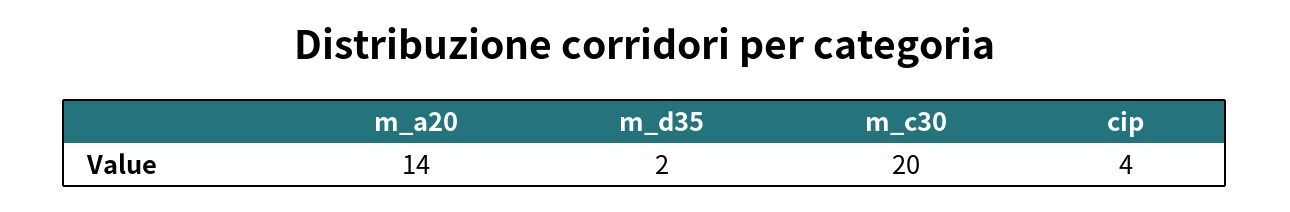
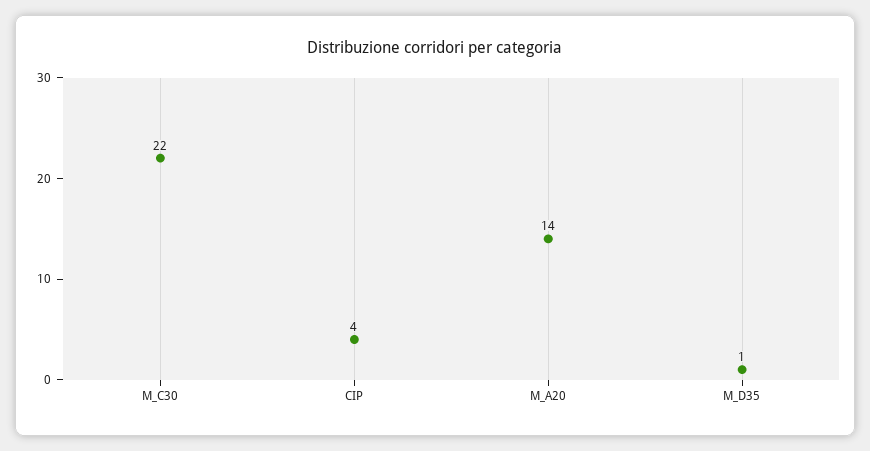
m_d35: 2 -> 1
m_c30: 20 -> 22

